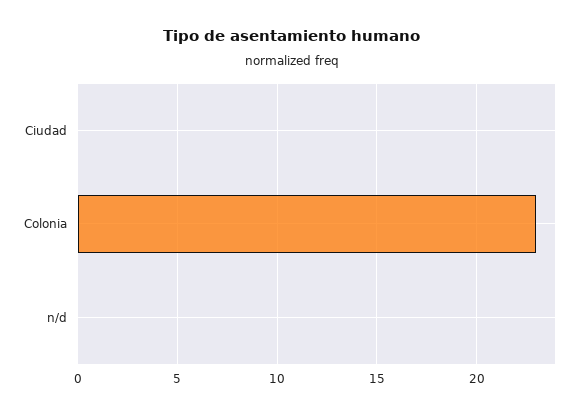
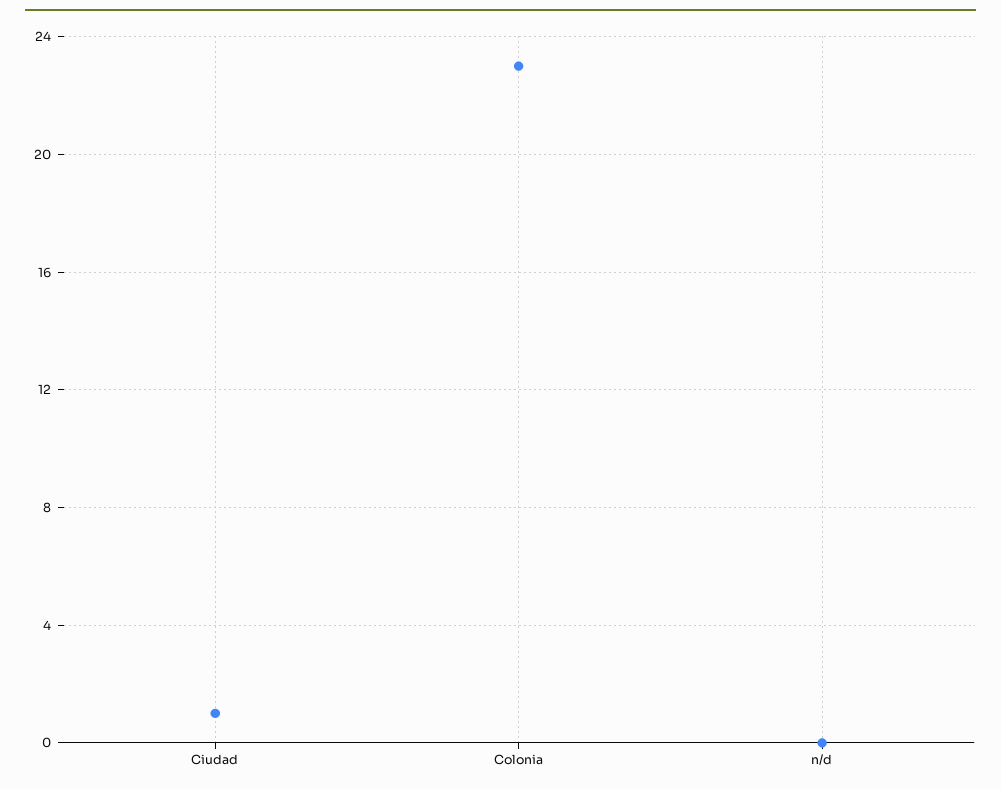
Ciudad: 0 -> 1

